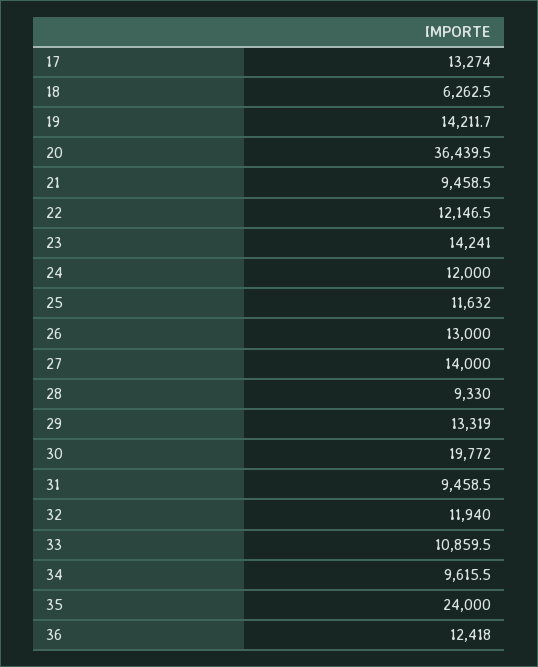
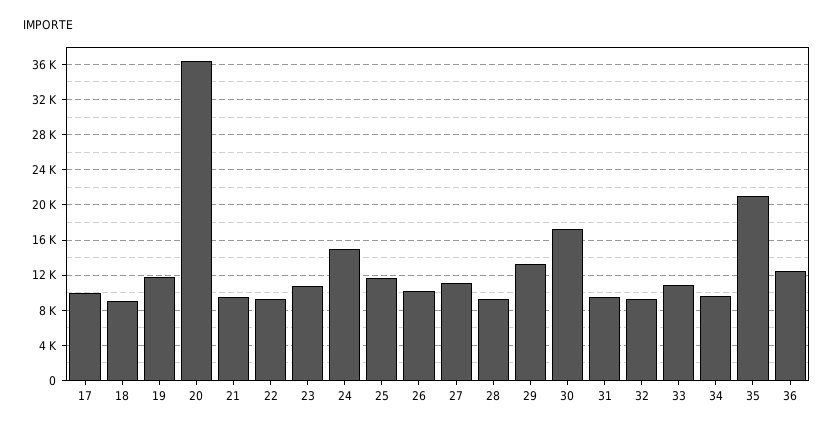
17: 13274 -> 10000
18: 6262.5 -> 9000
19: 14211.7 -> 12000
22: 12146.5 -> 9000
23: 14241 -> 11000
24: 12000 -> 15000
26: 13000 -> 10000
27: 14000 -> 11000
30: 19772 -> 17000
32: 11940 -> 9000
35: 24000 -> 21000

